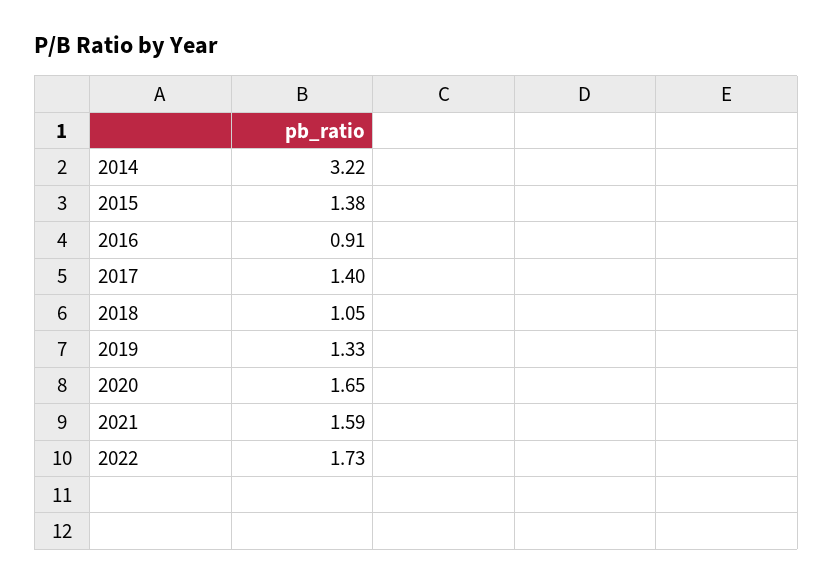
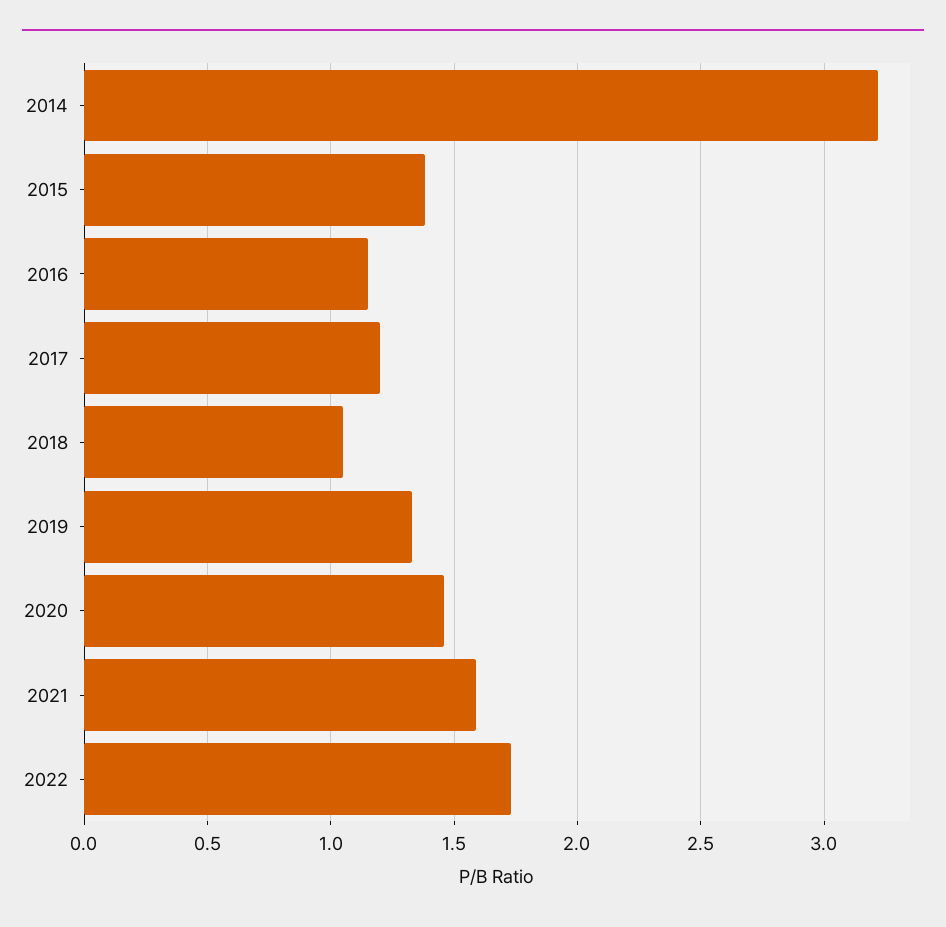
2016: 0.91 -> 1.15
2017: 1.4 -> 1.2
2020: 1.65 -> 1.45

